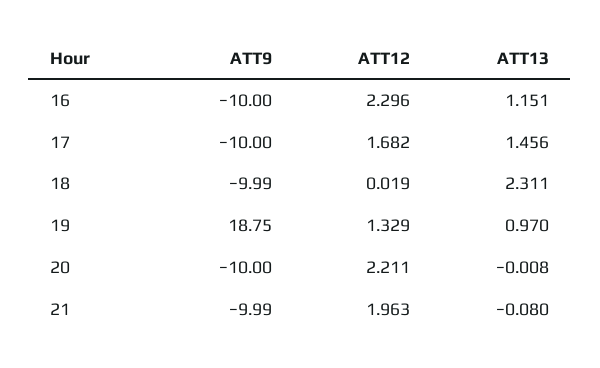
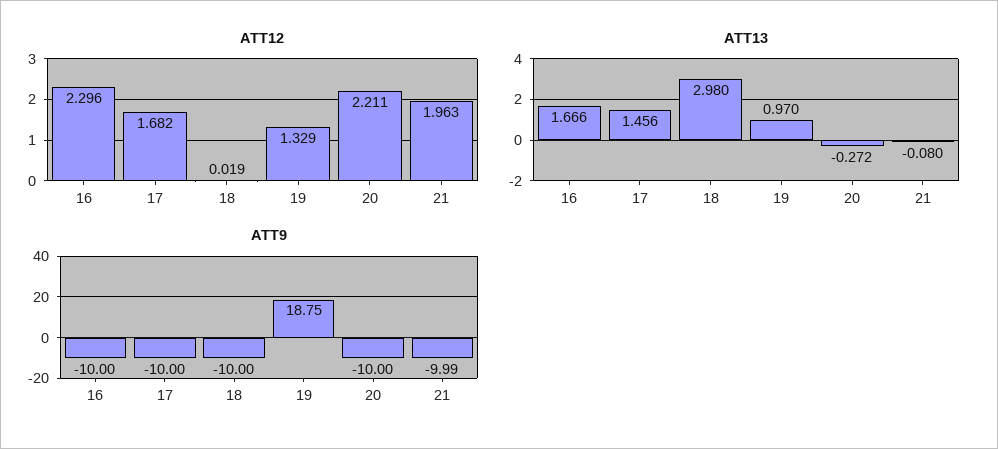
ATT13, 16: 1.151 -> 1.666
ATT9, 18: -9.99 -> -10
ATT13, 18: 2.311 -> 2.98
ATT13, 20: -0.008 -> -0.272

